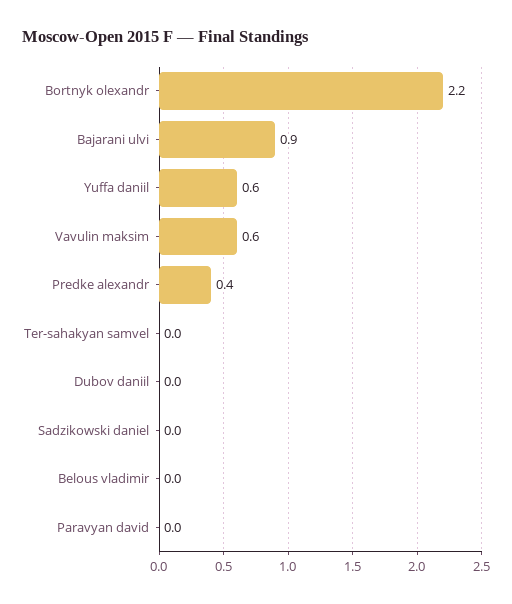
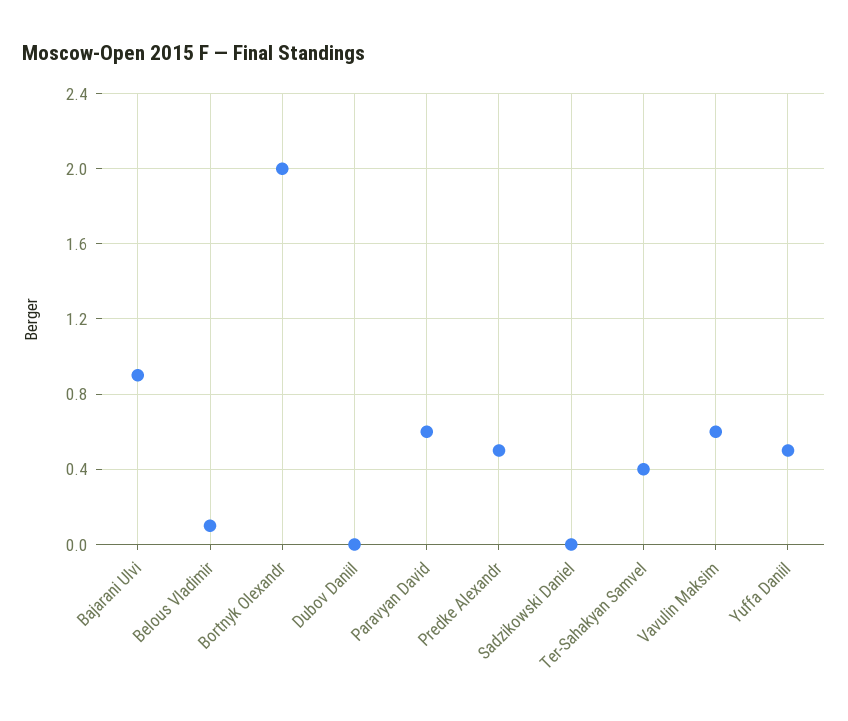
Bortnyk olexandr: 2.2 -> 2
Yuffa daniil: 0.6 -> 0.5
Predke alexandr: 0.4 -> 0.5
Ter-sahakyan samvel: 0 -> 0.4
Belous vladimir: 0 -> 0.1
Paravyan david: 0 -> 0.6

